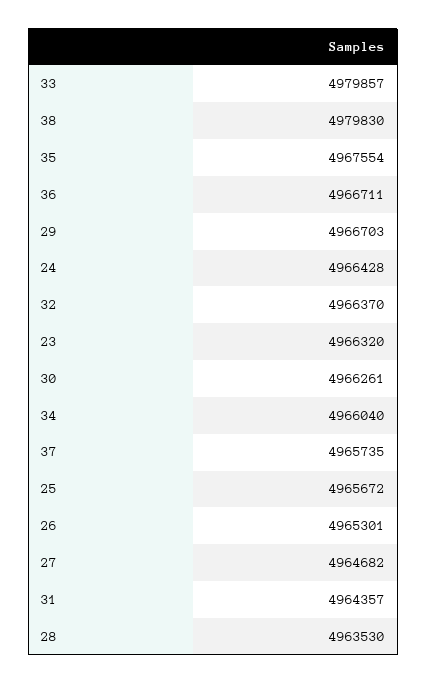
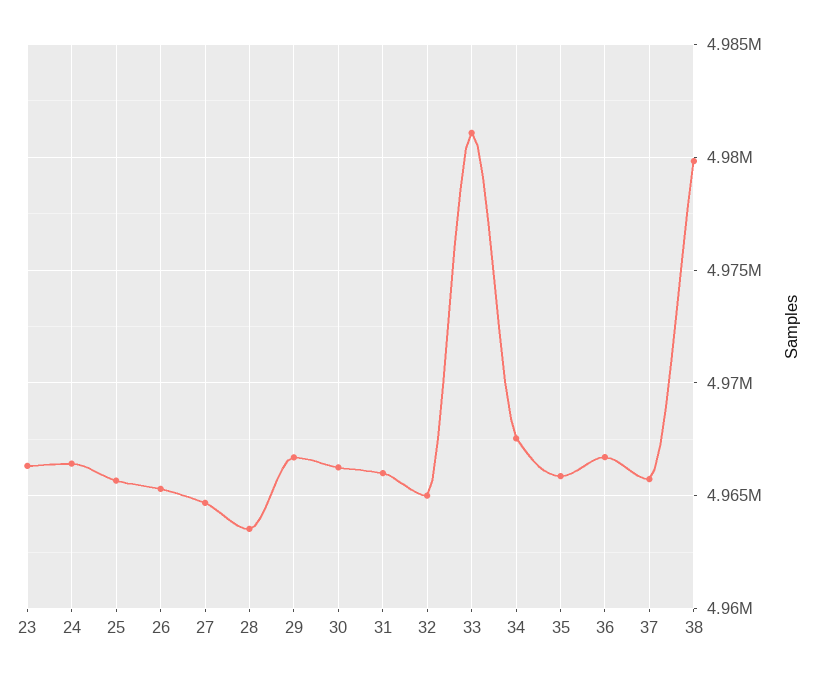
33: 4979857 -> 4981000
35: 4967554 -> 4966000
32: 4966370 -> 4965000
34: 4966040 -> 4967500
31: 4964357 -> 4966000

